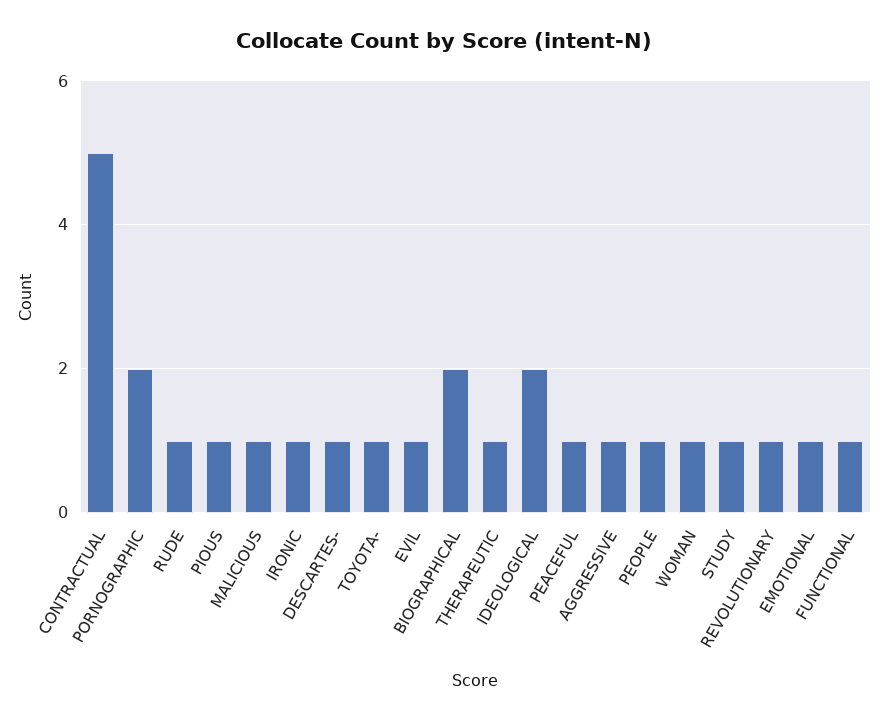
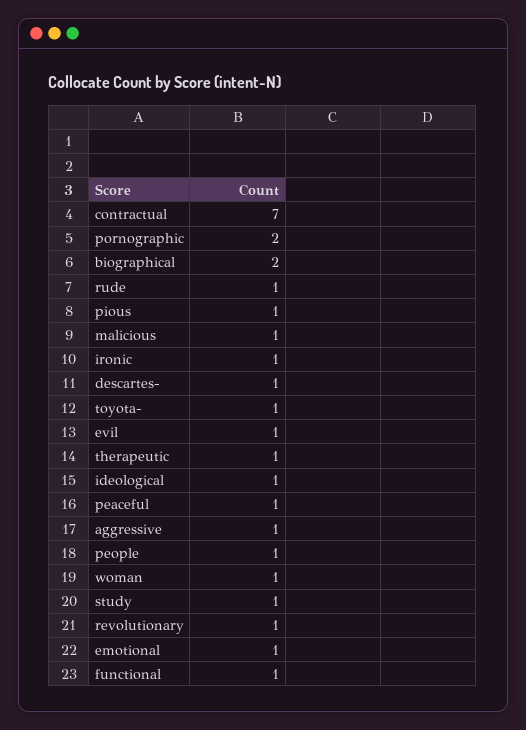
CONTRACTUAL: 5 -> 7
IDEOLOGICAL: 2 -> 1

